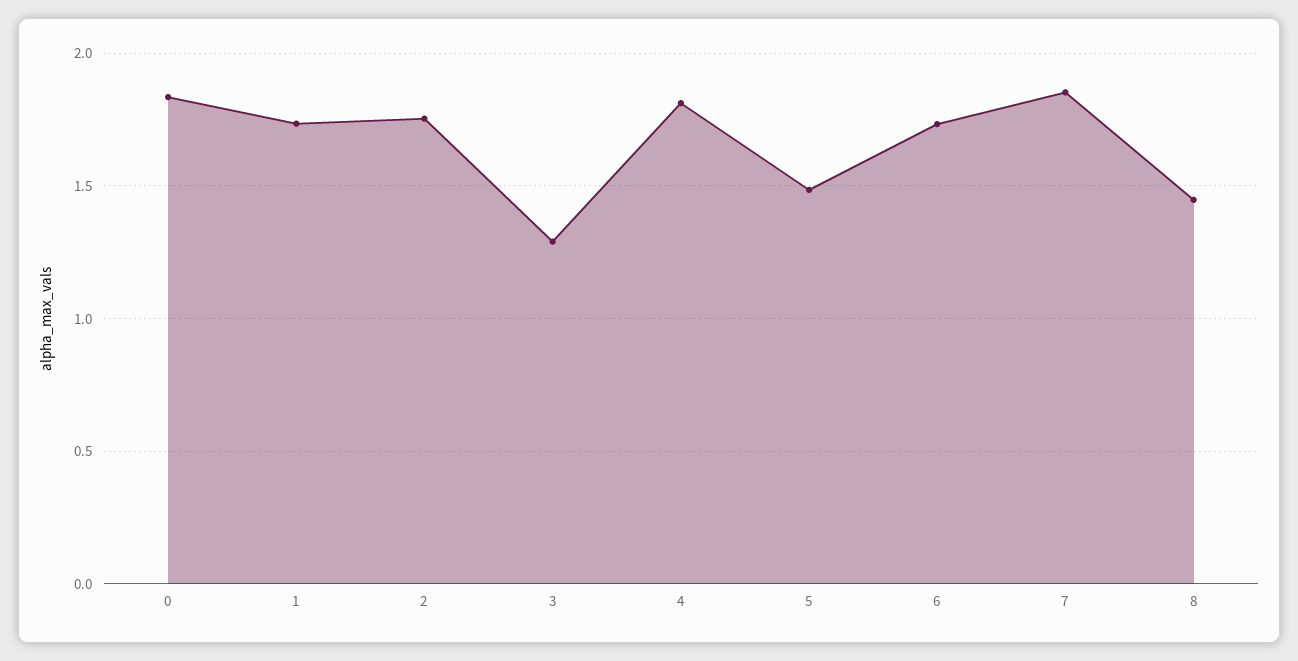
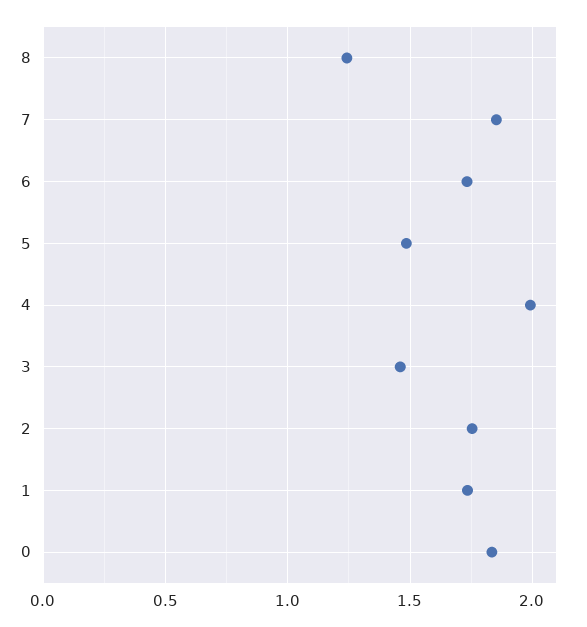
3: 1.3 -> 1.45
4: 1.8 -> 2
8: 1.45 -> 1.25

